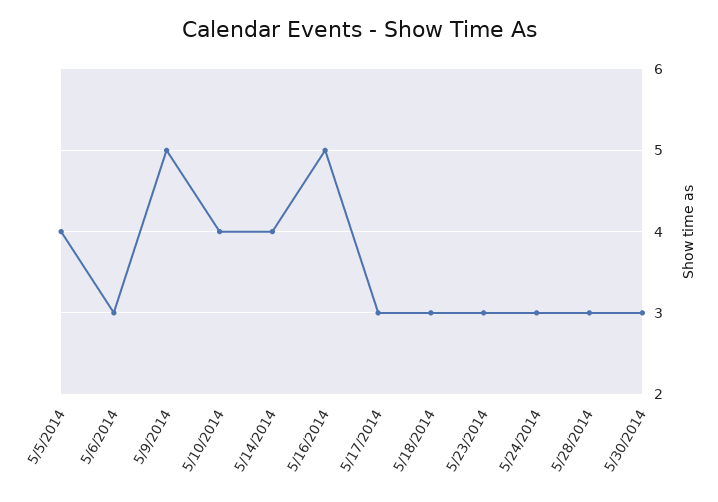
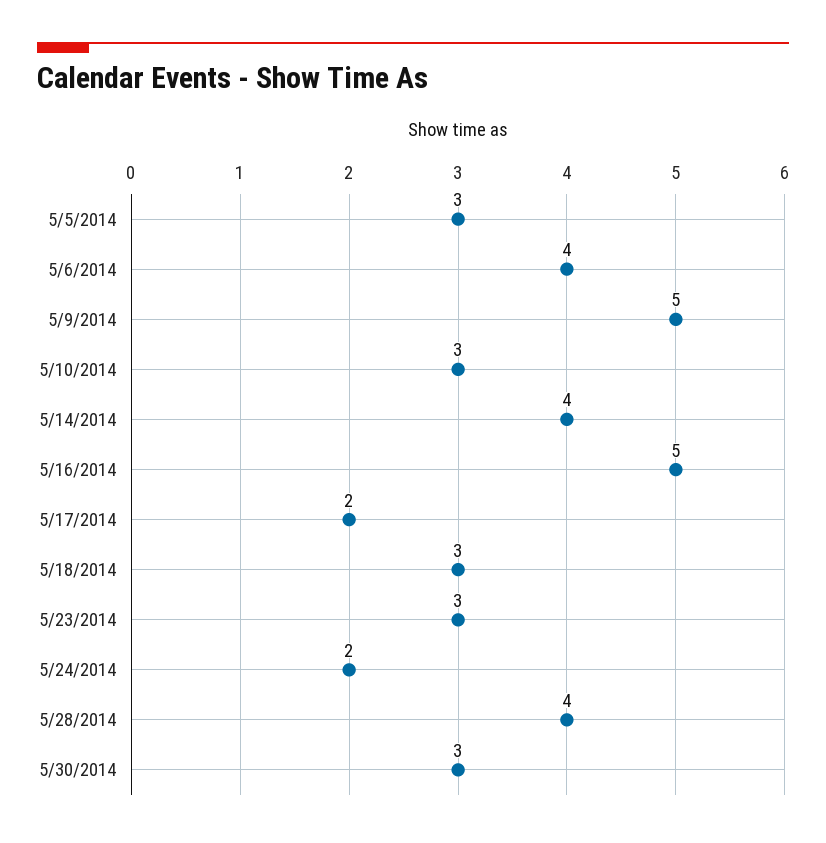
5/5/2014: 4 -> 3
5/6/2014: 3 -> 4
5/10/2014: 4 -> 3
5/17/2014: 3 -> 2
5/24/2014: 3 -> 2
5/28/2014: 3 -> 4

